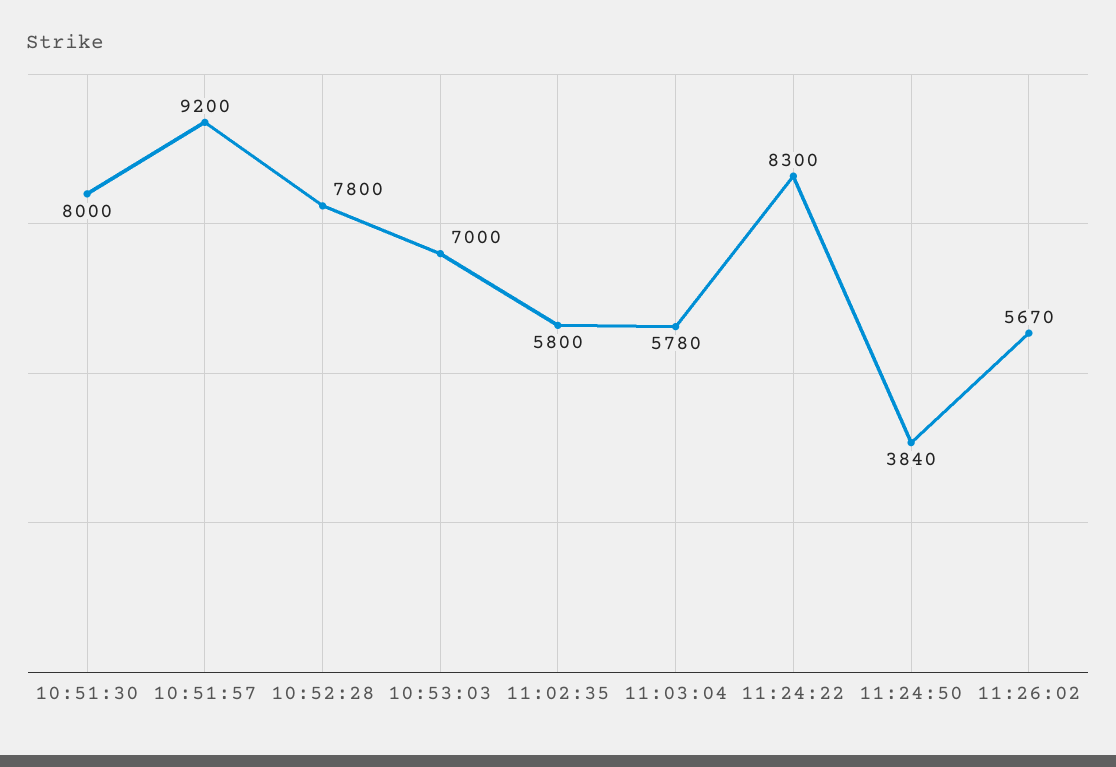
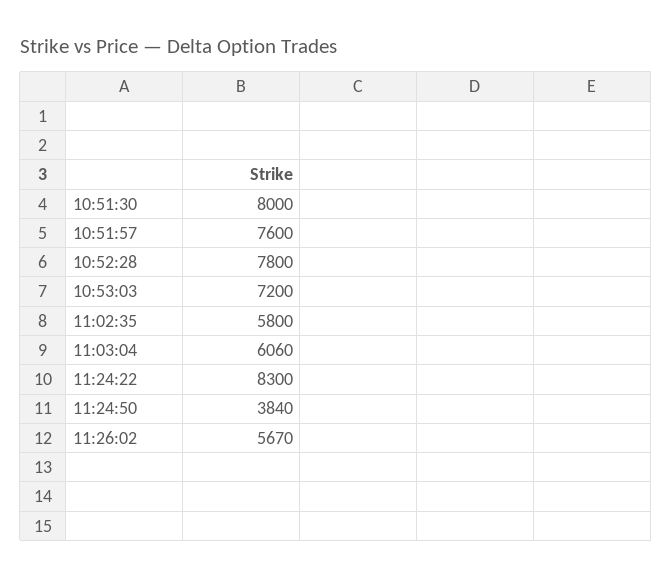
10:51:57: 9200 -> 7600
10:53:03: 7000 -> 7200
11:03:04: 5780 -> 6060

